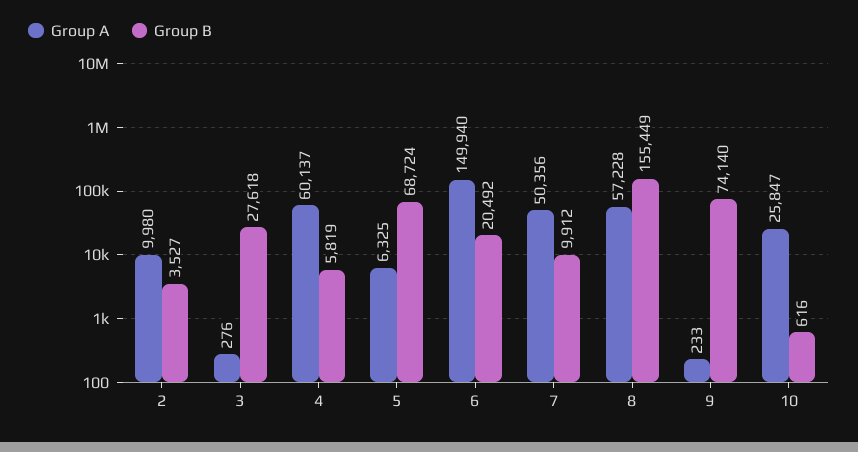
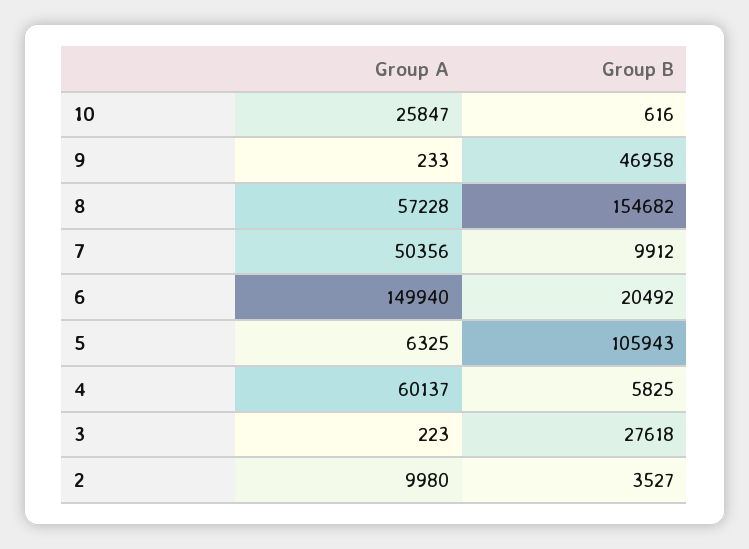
Group A, 3: 276 -> 223
Group B, 4: 5819 -> 5825
Group B, 5: 68724 -> 105943
Group B, 8: 155449 -> 154682
Group B, 9: 74140 -> 46958

